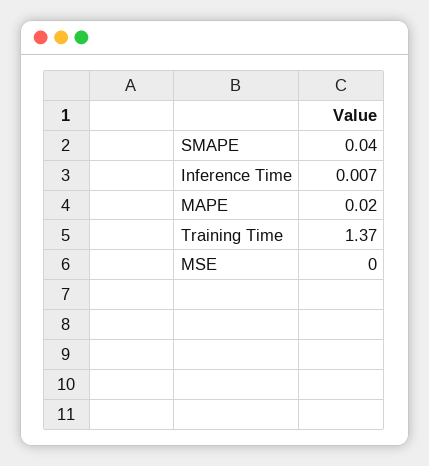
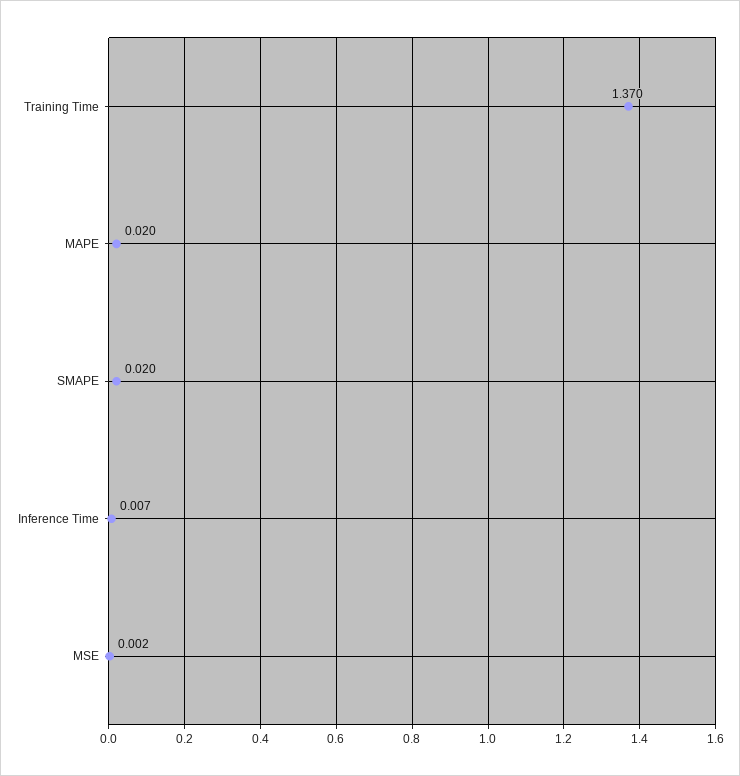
SMAPE: 0.04 -> 0.02
MSE: 0 -> 0.002

